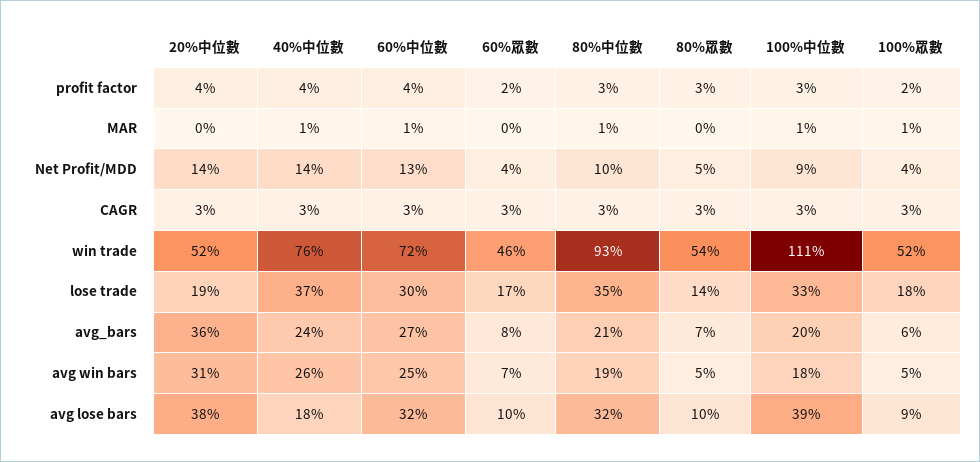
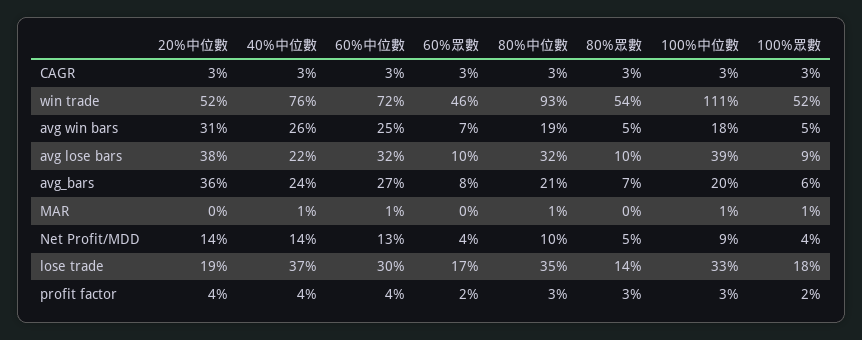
40%中位數, avg lose bars: 18 -> 22

